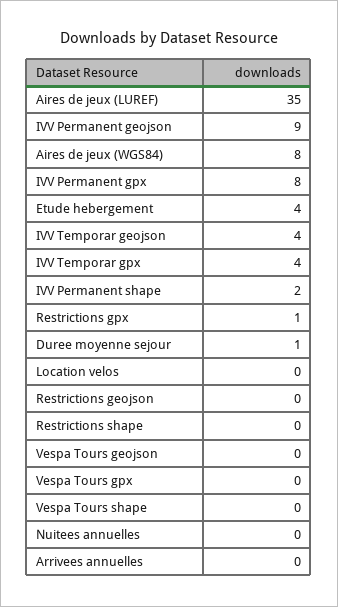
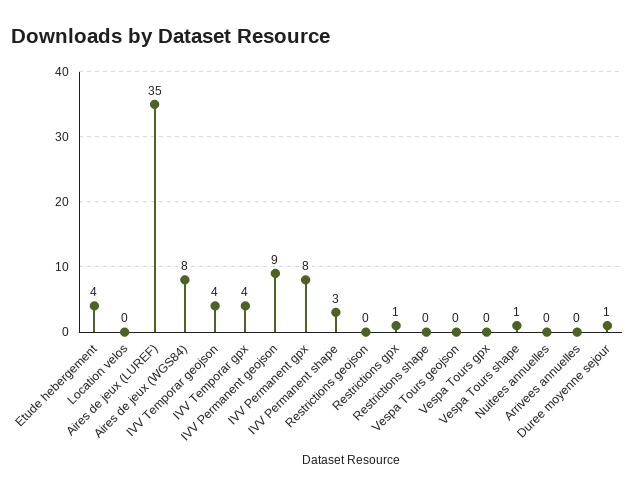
IVV Permanent shape: 2 -> 3
Vespa Tours shape: 0 -> 1

